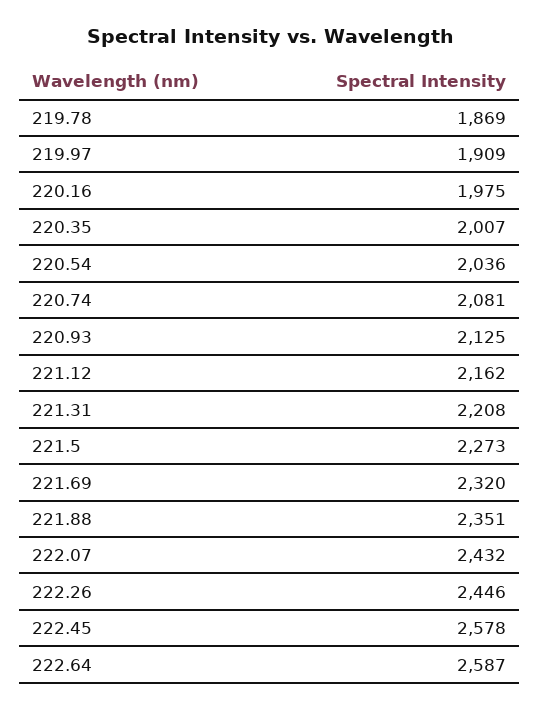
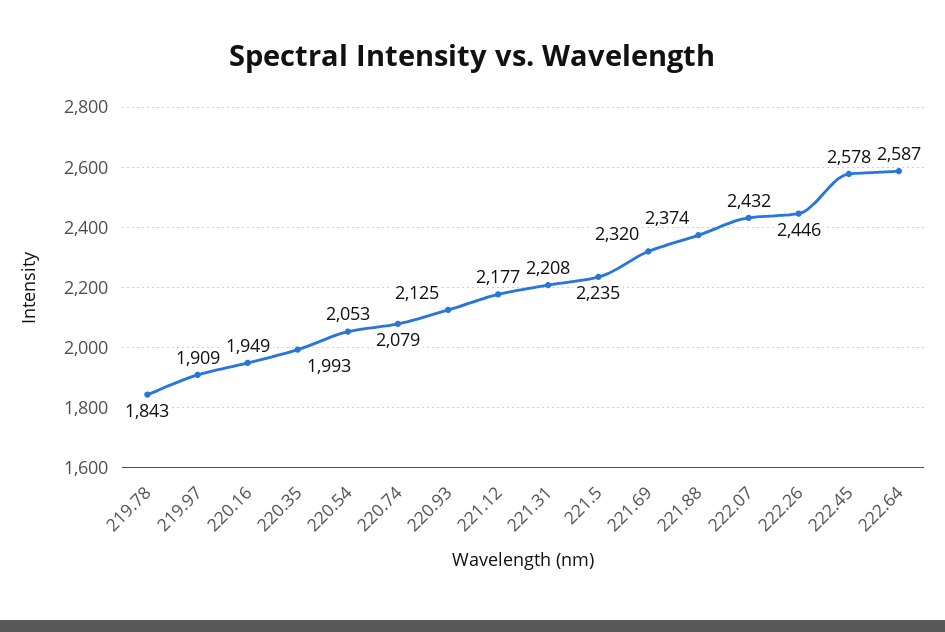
219.78: 1869 -> 1843
220.16: 1975 -> 1949
220.35: 2007 -> 1993
220.54: 2036 -> 2053
220.74: 2081 -> 2079
221.12: 2162 -> 2177
221.5: 2273 -> 2235
221.88: 2351 -> 2374

